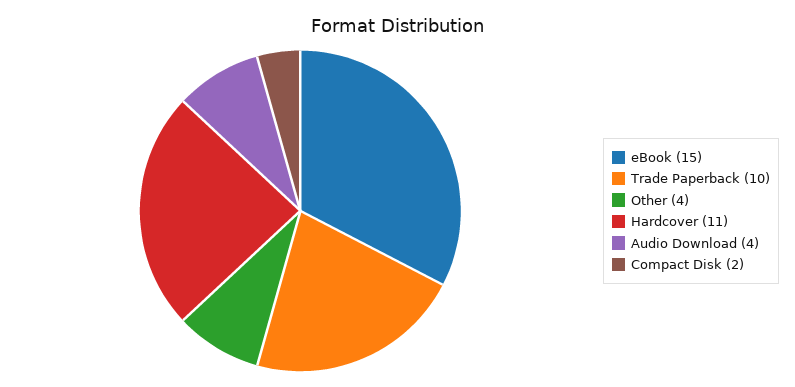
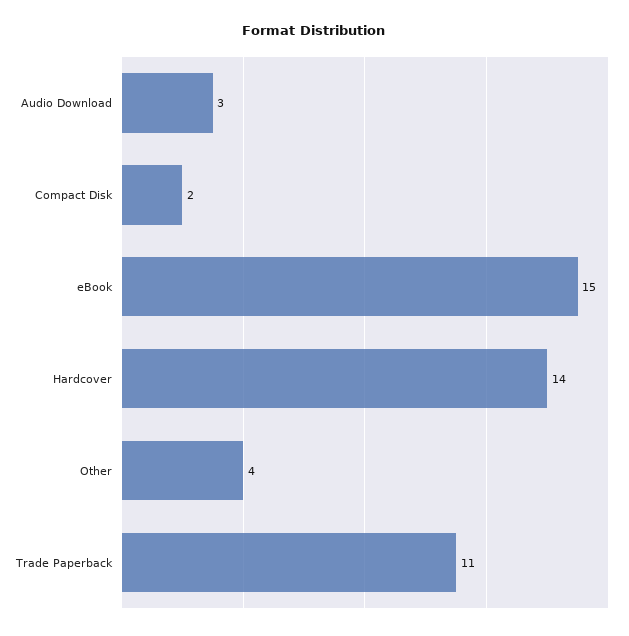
Trade Paperback: 10 -> 11
Hardcover: 11 -> 14
Audio Download: 4 -> 3

